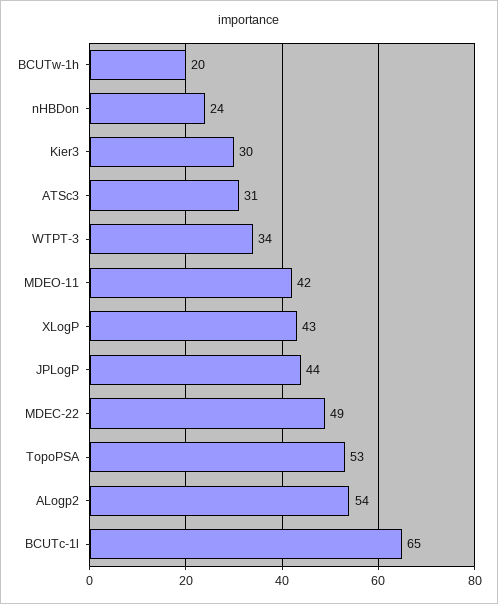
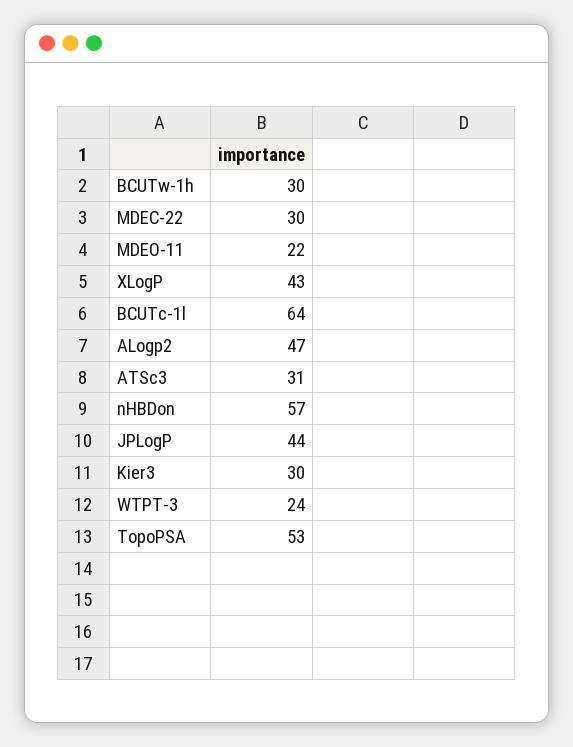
BCUTw-1h: 20 -> 30
nHBDon: 24 -> 57
WTPT-3: 34 -> 24
MDEO-11: 42 -> 22
MDEC-22: 49 -> 30
ALogp2: 54 -> 47
BCUTc-1l: 65 -> 64

